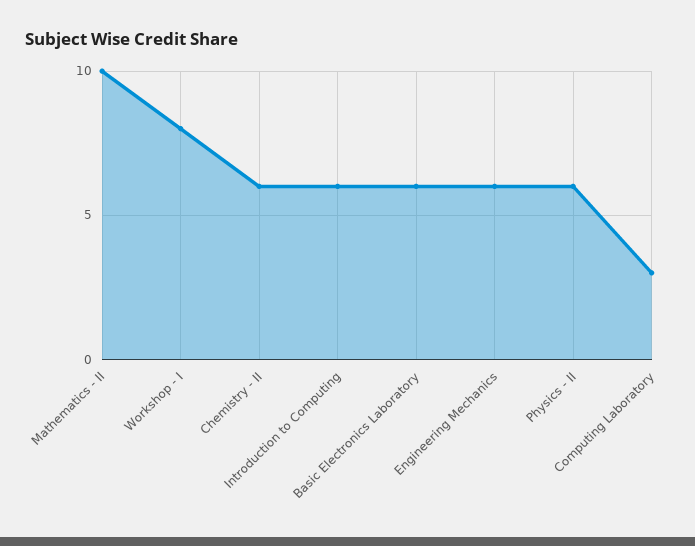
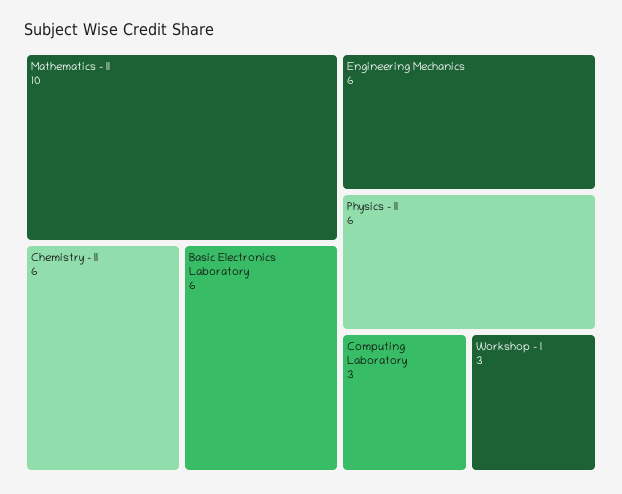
Workshop - I: 8 -> 3
Introduction to Computing: 6 -> none

